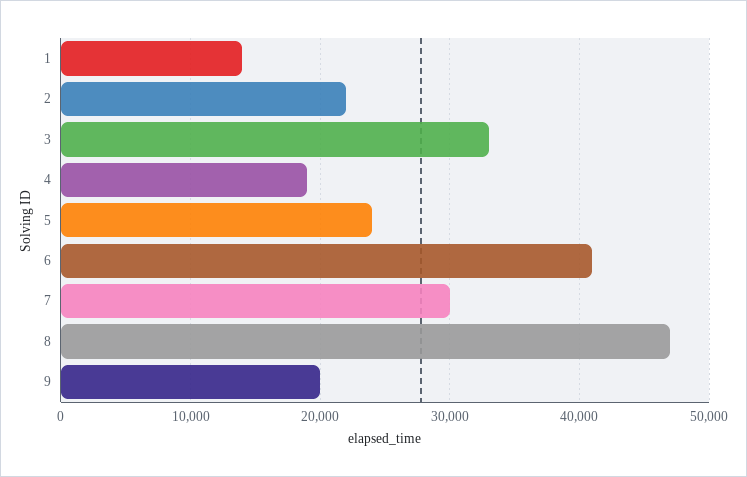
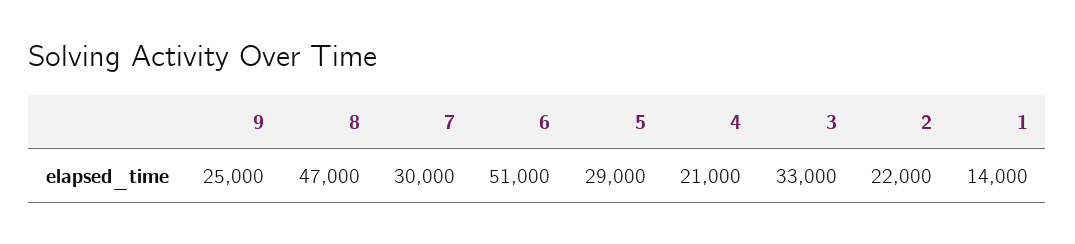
4: 19000 -> 21000
5: 24000 -> 29000
6: 41000 -> 51000
9: 20000 -> 25000

